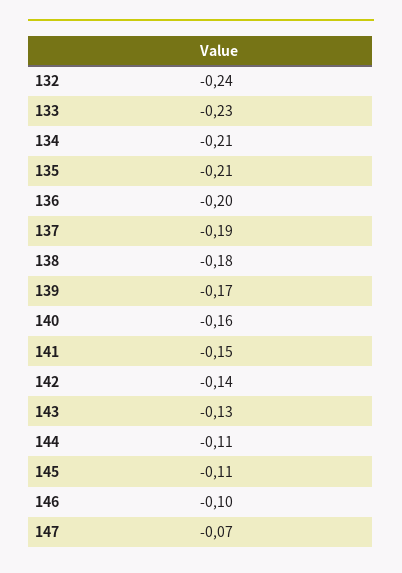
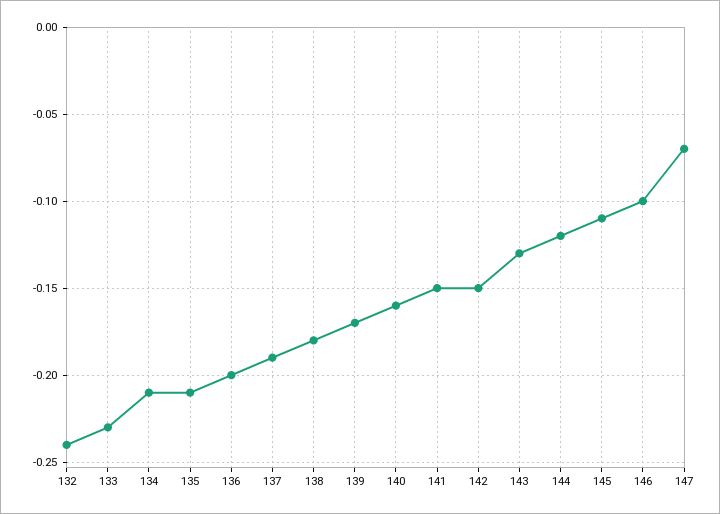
142: -0.14 -> -0.15
144: -0.11 -> -0.12

